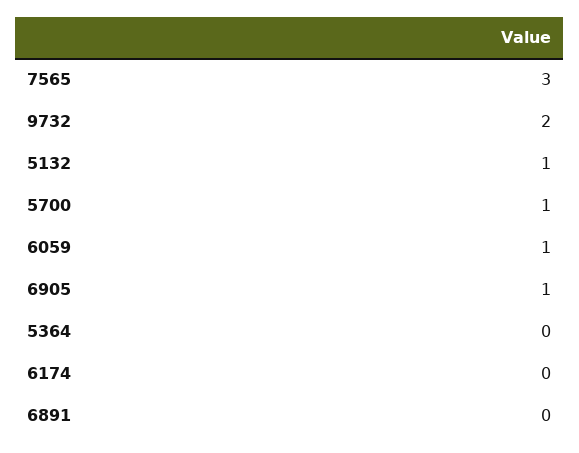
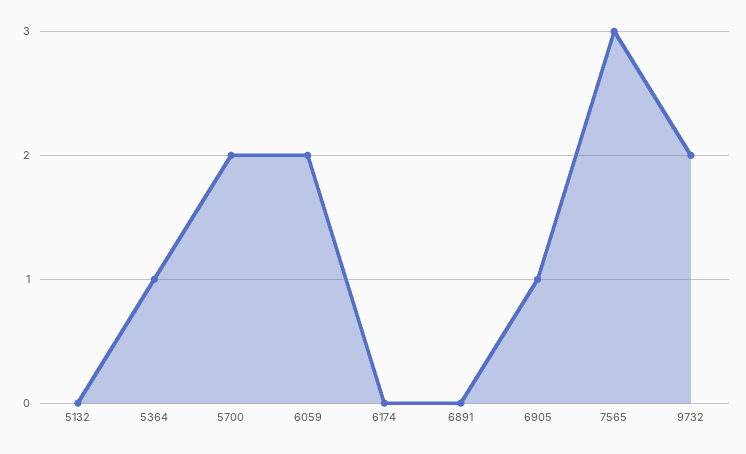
5132: 1 -> 0
5700: 1 -> 2
6059: 1 -> 2
5364: 0 -> 1

